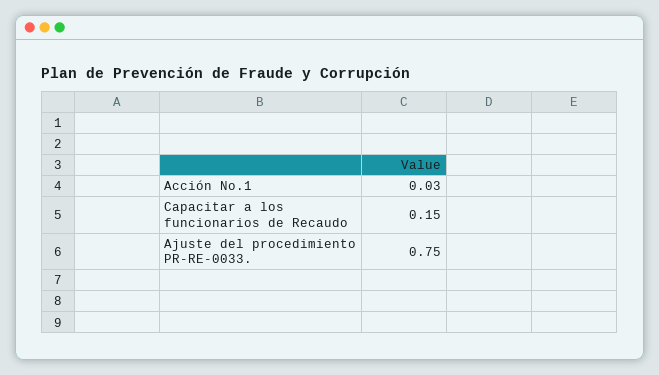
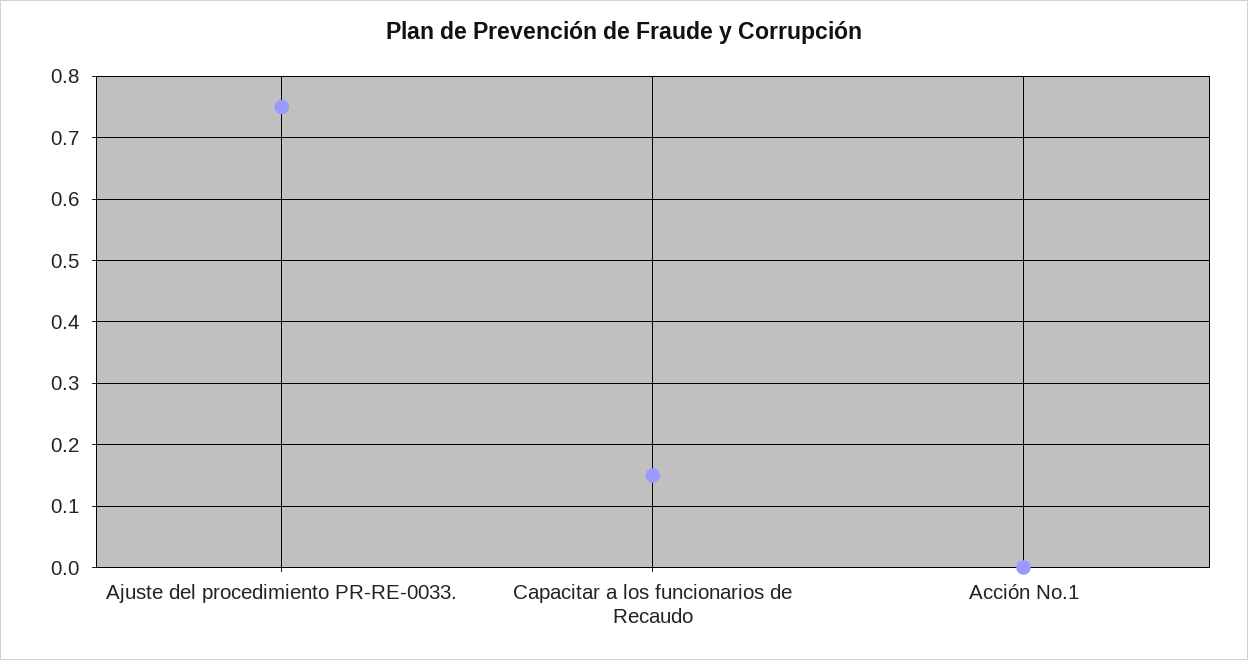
Acción No.1: 0.03 -> 0

